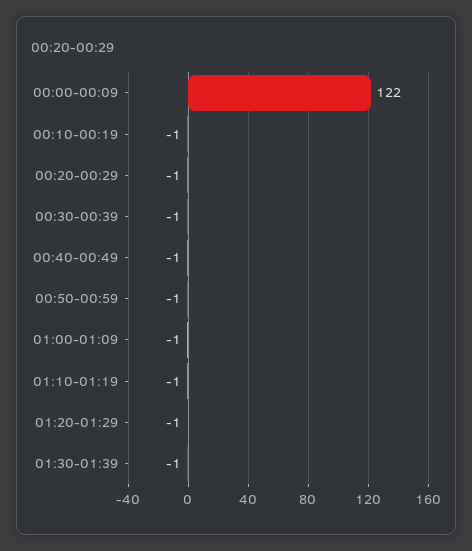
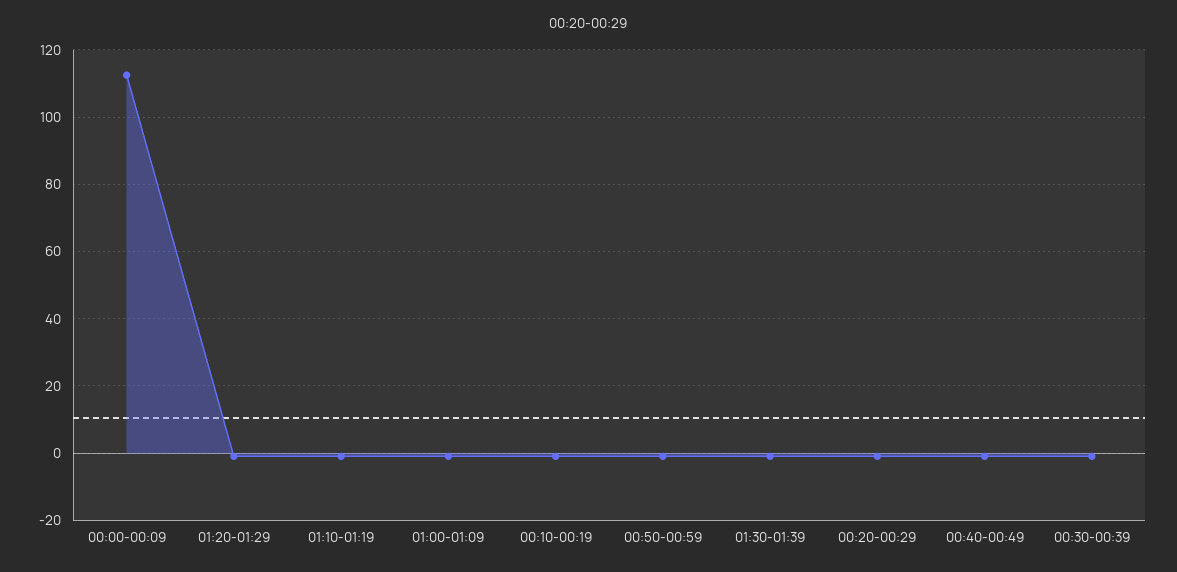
00:00-00:09: 122 -> 112

